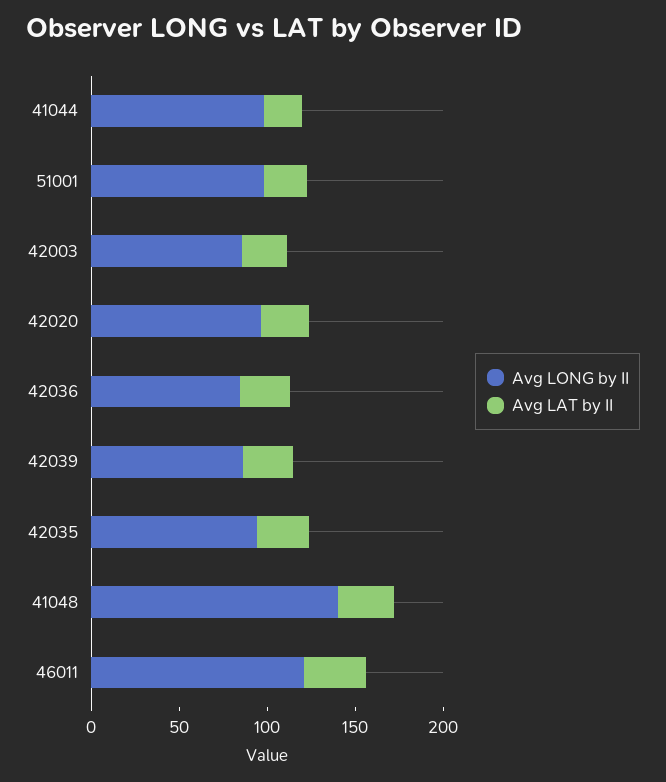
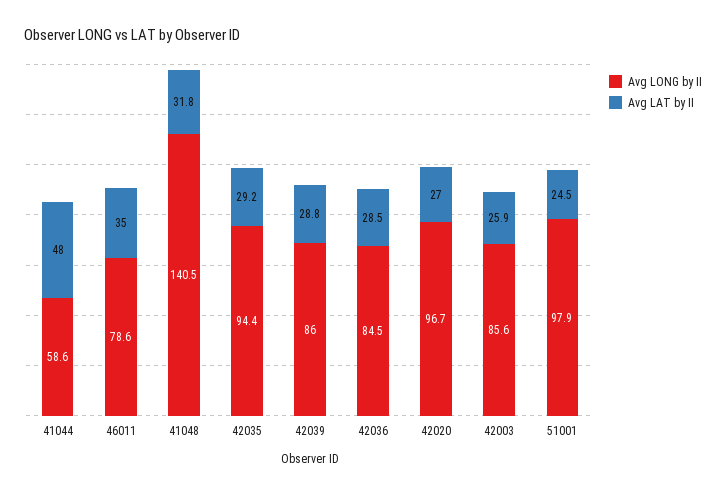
Avg LONG by II, 41044: 100 -> 58.6
Avg LAT by II, 41044: 20 -> 48
Avg LONG by II, 46011: 120 -> 78.6

